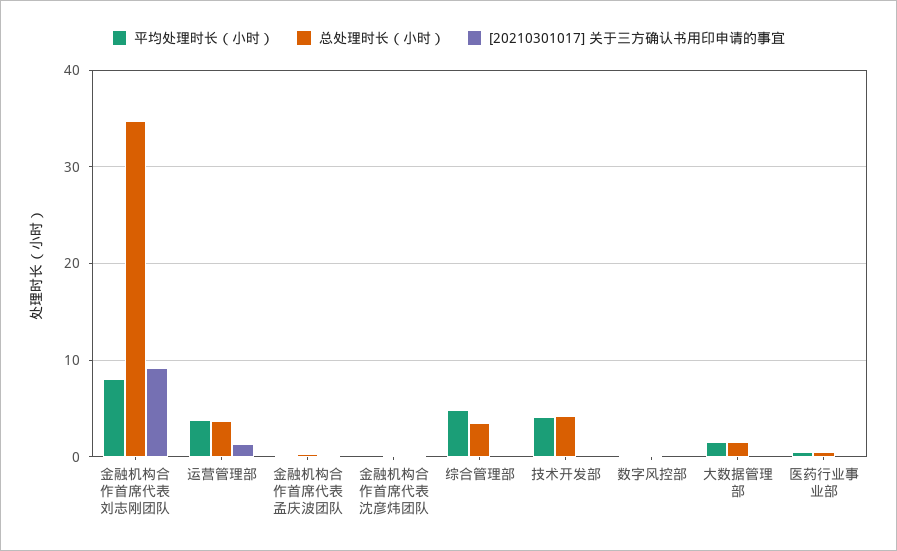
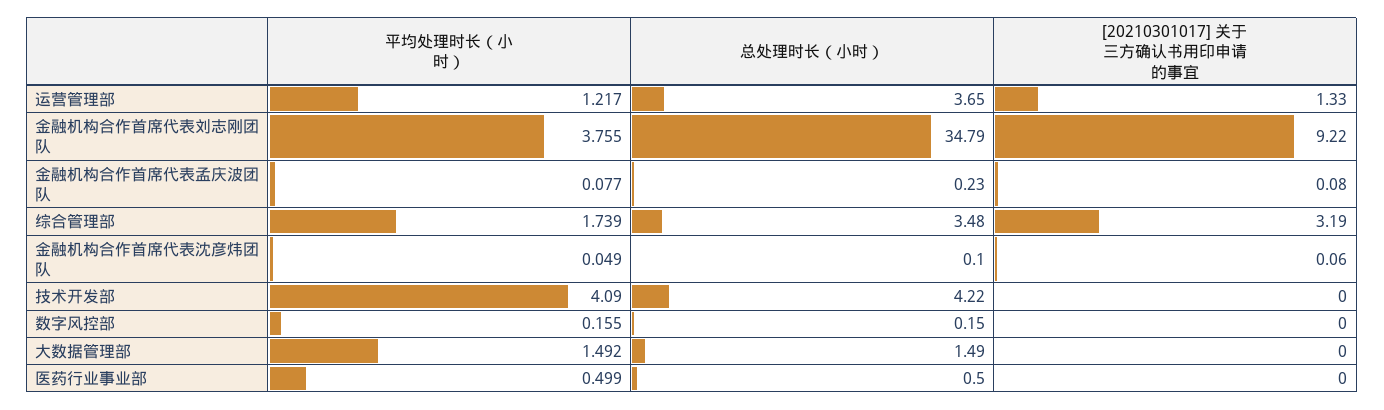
平均处理时长（小时）, 金融机构合作首席代表刘志刚团队: 8 -> 3.755
平均处理时长（小时）, 运营管理部: 4 -> 1.217
平均处理时长（小时）, 综合管理部: 5 -> 1.739
[20210301017] 关于三方确认书用印申请的事宜, 综合管理部: 0 -> 3.19

